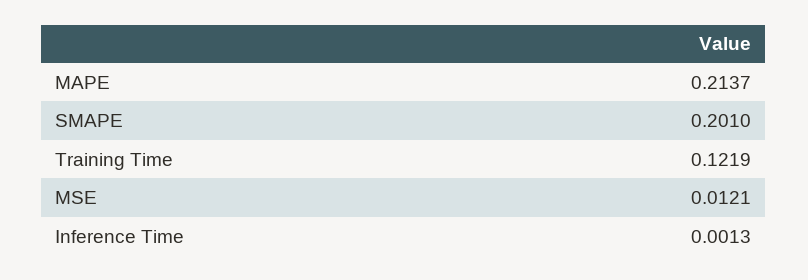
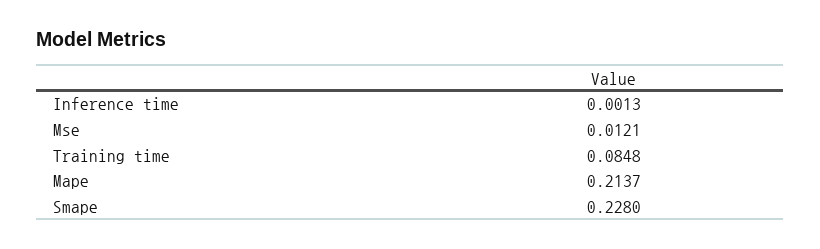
SMAPE: 0.201 -> 0.228
Training Time: 0.1219 -> 0.0848

